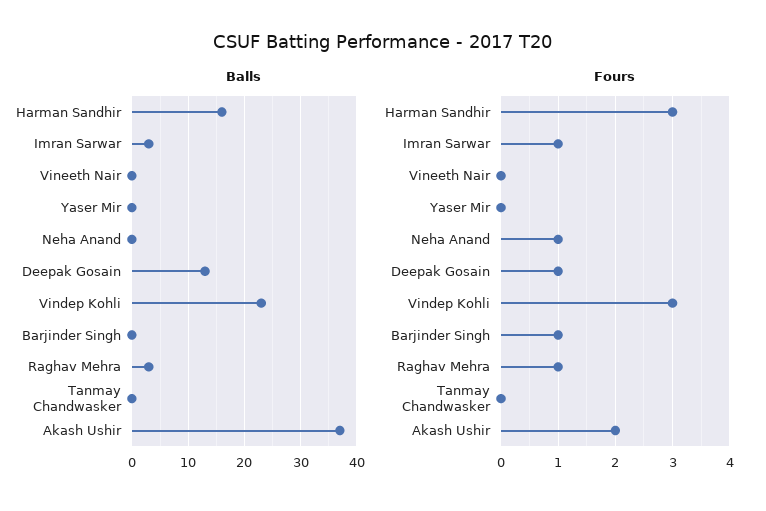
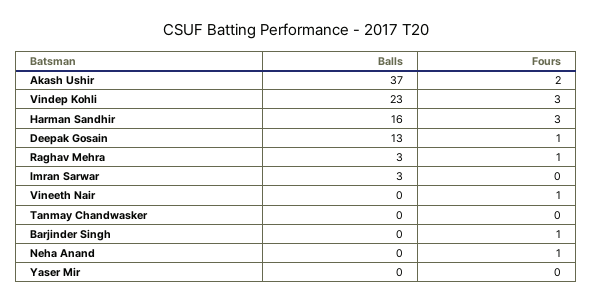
Fours, Imran Sarwar: 1 -> 0
Fours, Vineeth Nair: 0 -> 1

